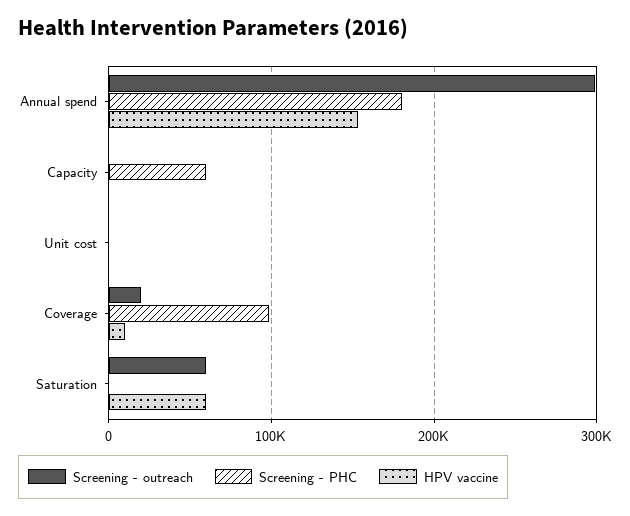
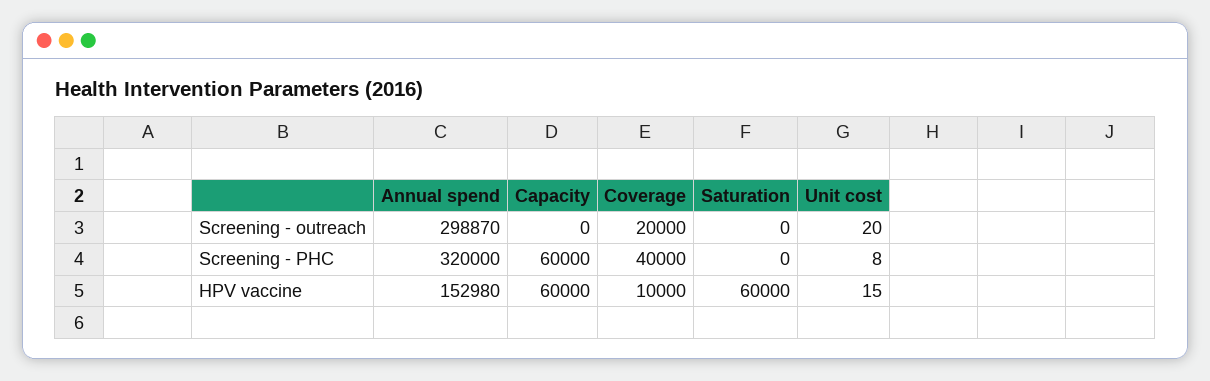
Screening - PHC, Annual spend: 180000 -> 320000
HPV vaccine, Capacity: 0 -> 60000
Screening - PHC, Coverage: 100000 -> 40000
Screening - outreach, Saturation: 60000 -> 0

